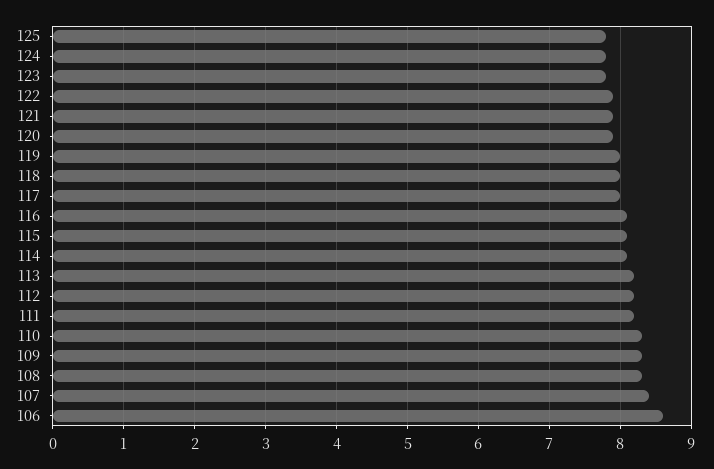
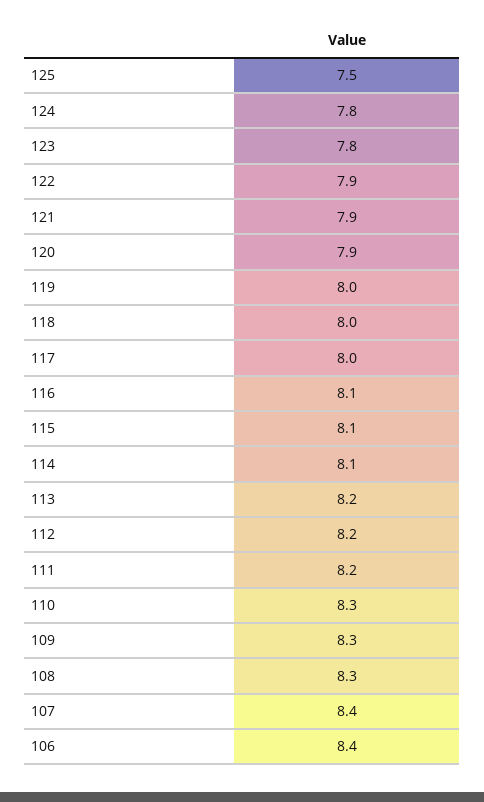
125: 7.8 -> 7.5
106: 8.6 -> 8.4

